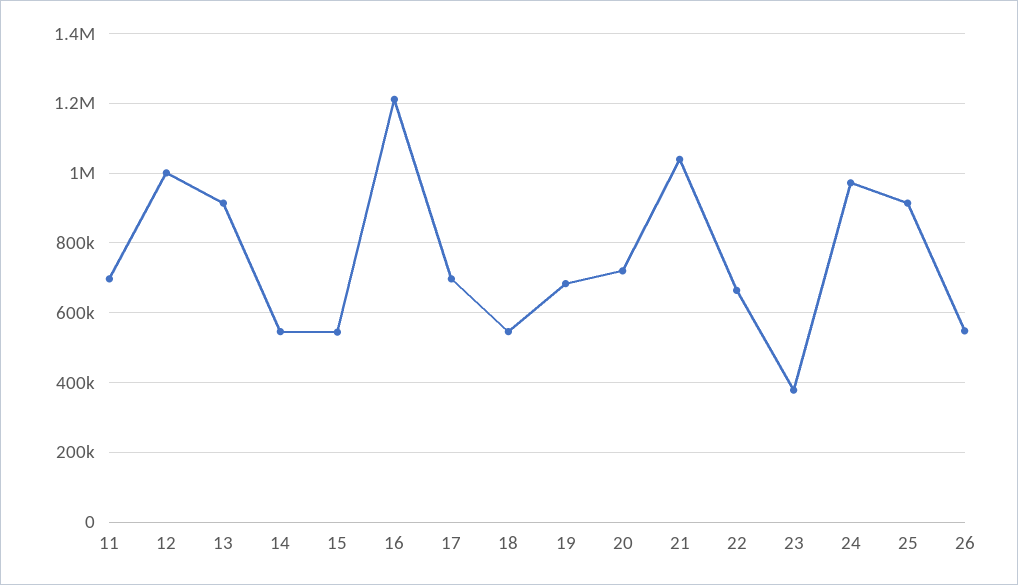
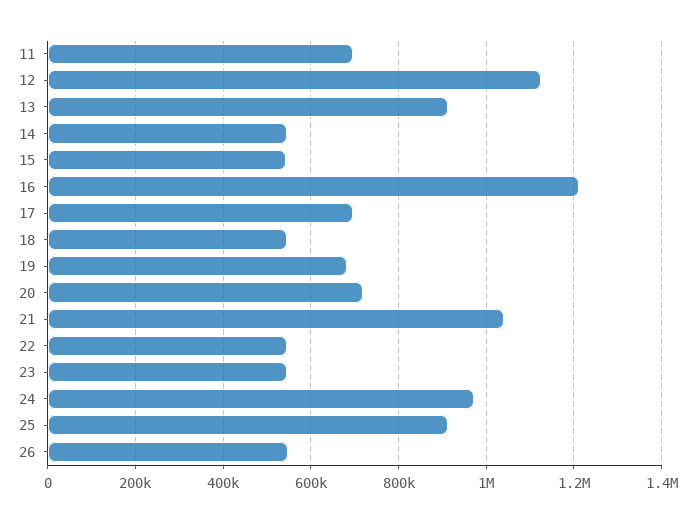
12: 1000000 -> 1120000
22: 660000 -> 540000
23: 380000 -> 540000

